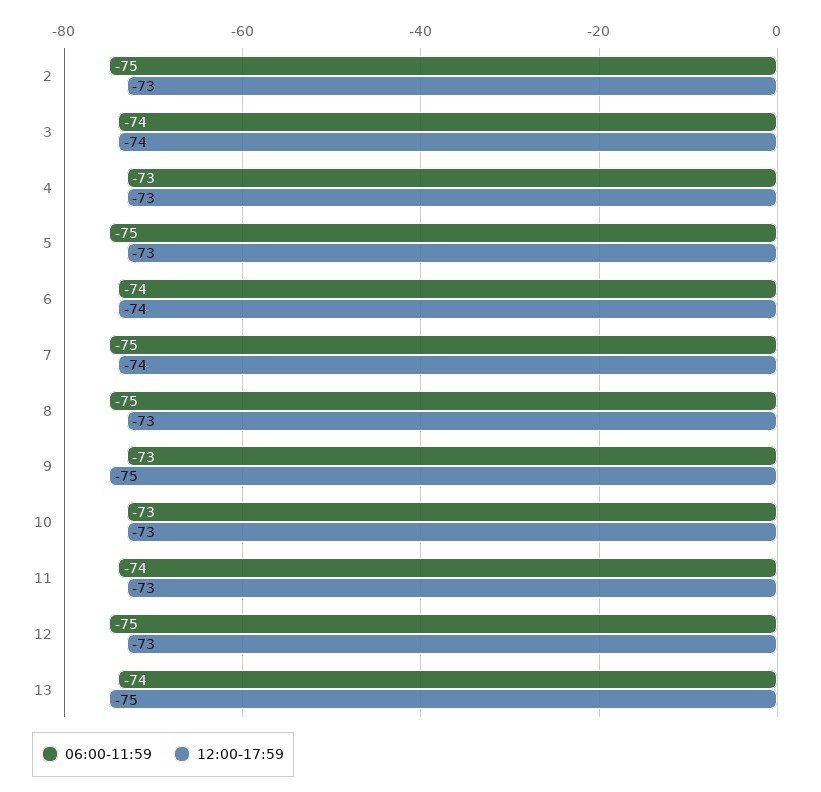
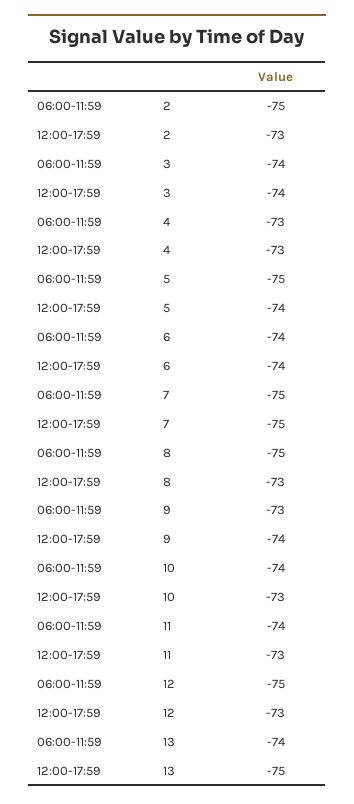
12:00-17:59, 5: -73 -> -74
12:00-17:59, 7: -74 -> -75
12:00-17:59, 9: -75 -> -74
06:00-11:59, 10: -73 -> -74

